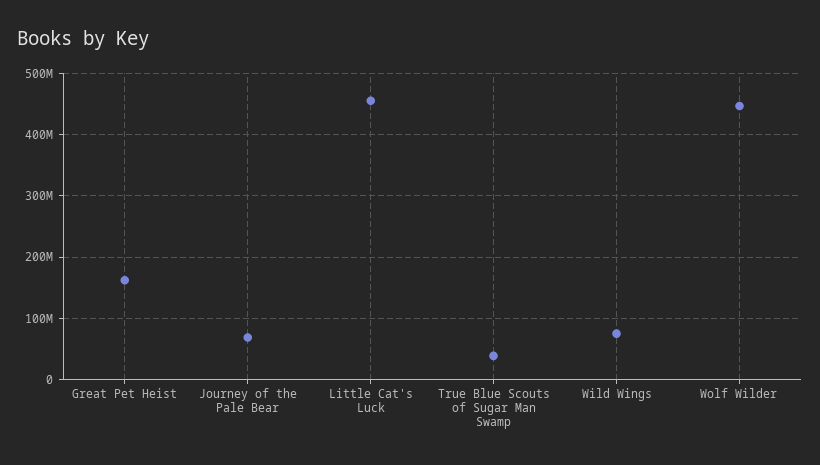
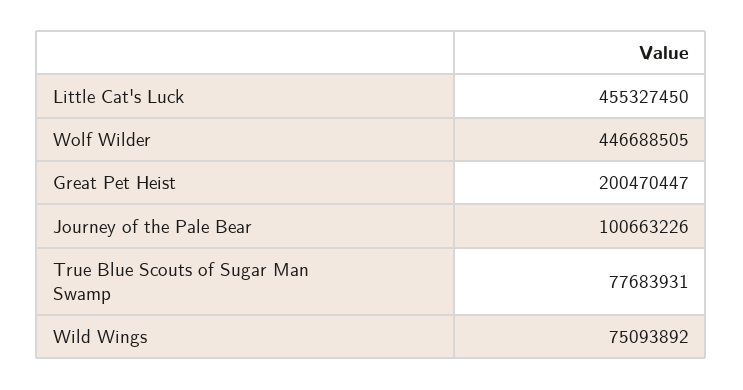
Great Pet Heist: 160000000 -> 200470447
Journey of the Pale Bear: 70000000 -> 100663226
True Blue Scouts of Sugar Man Swamp: 40000000 -> 77683931

